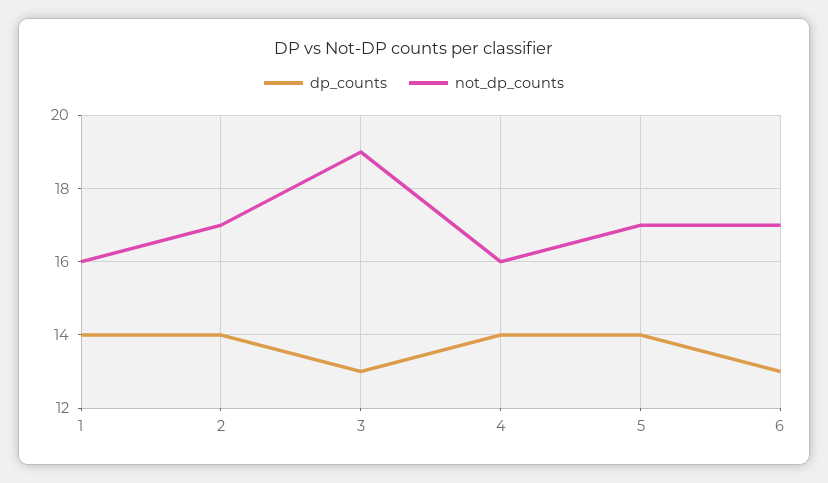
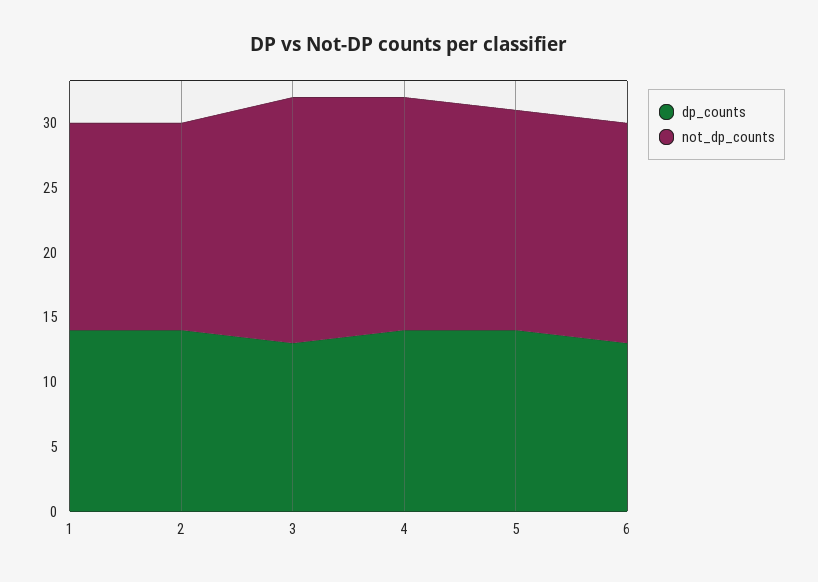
not_dp_counts, 2: 17 -> 16
not_dp_counts, 4: 16 -> 18

